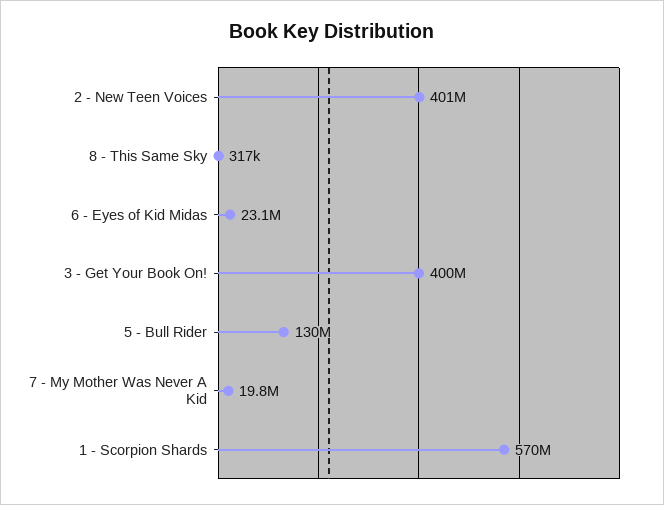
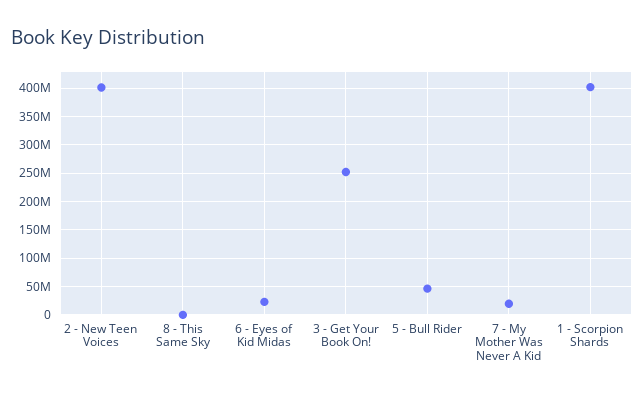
3 - Get Your Book On!: 400000000 -> 250000000
5 - Bull Rider: 130000000 -> 50000000
1 - Scorpion Shards: 570000000 -> 400000000

